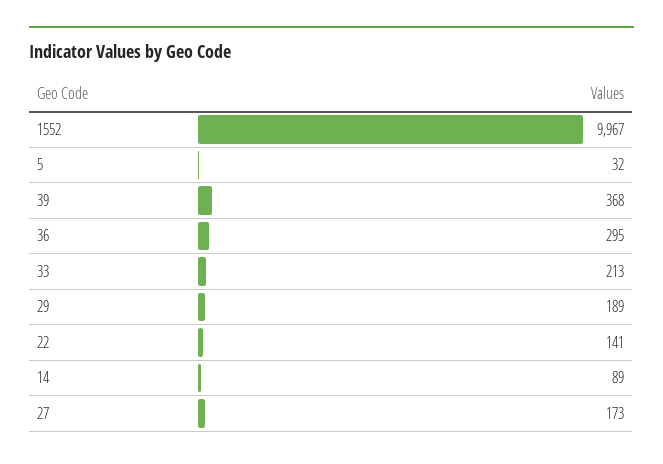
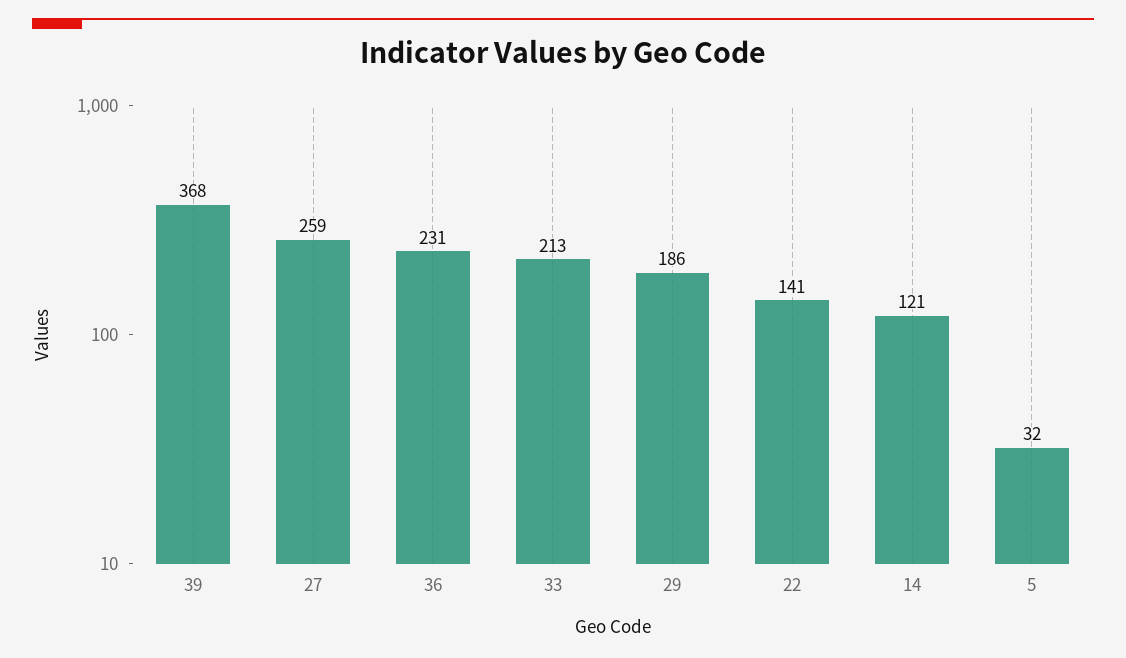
1552: 9967 -> none
36: 295 -> 231
29: 189 -> 186
14: 89 -> 121
27: 173 -> 259

